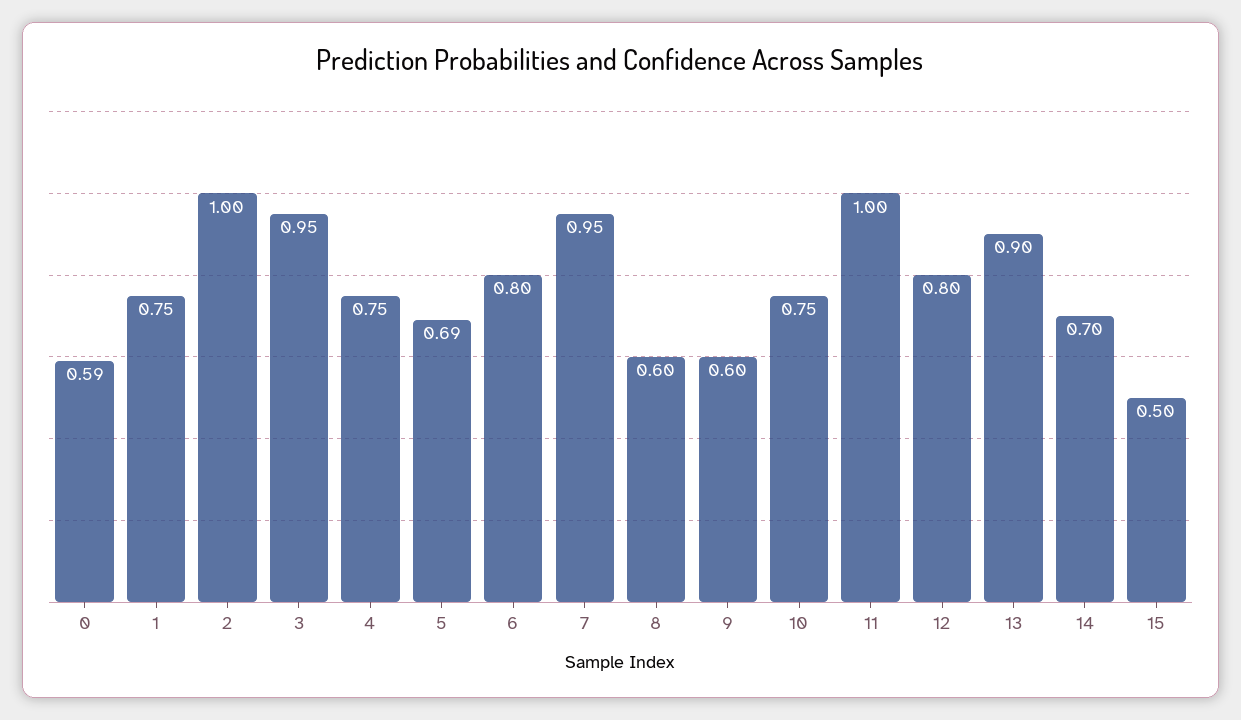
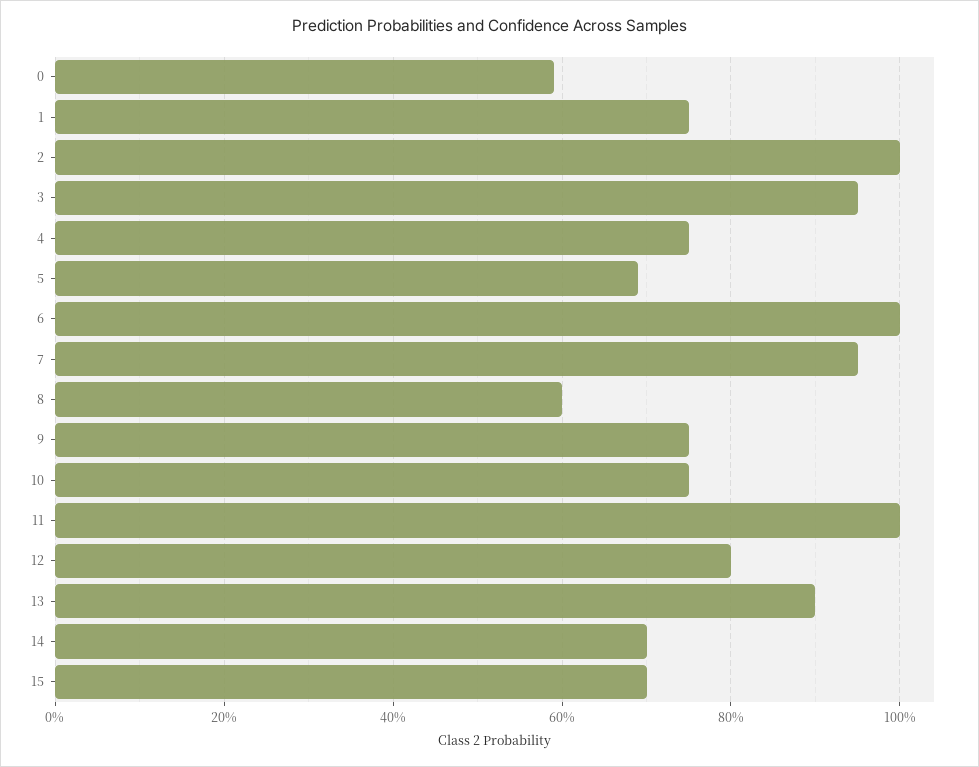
6: 0.8 -> 1
9: 0.6 -> 0.75
15: 0.5 -> 0.7

